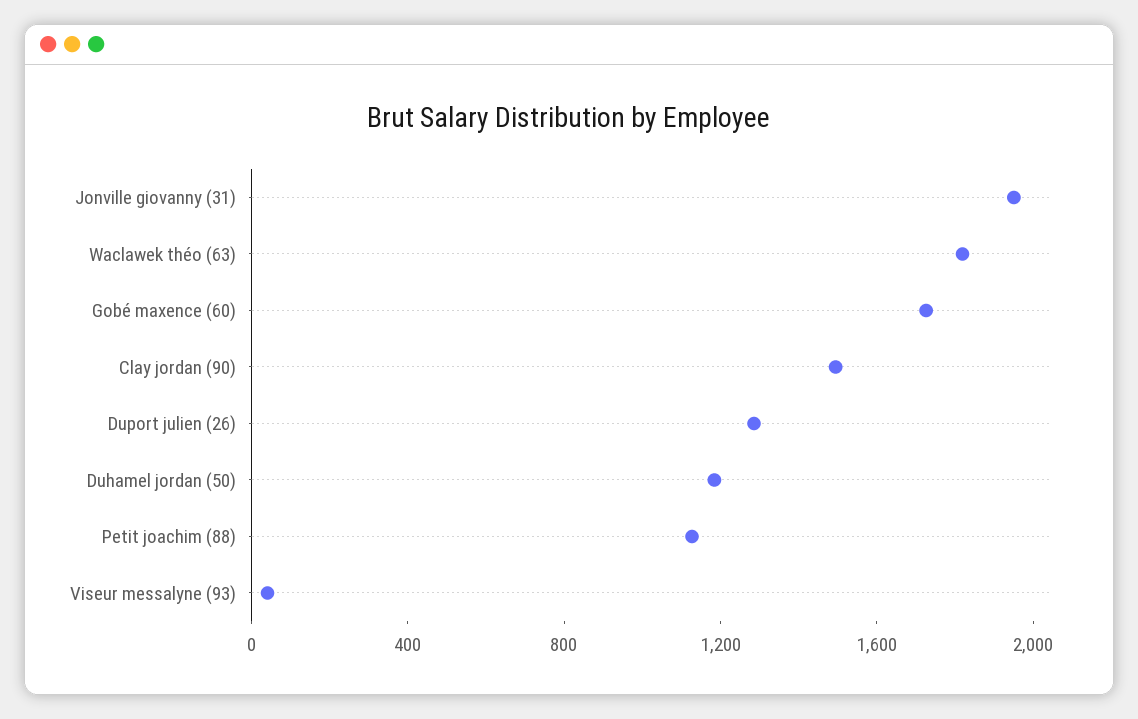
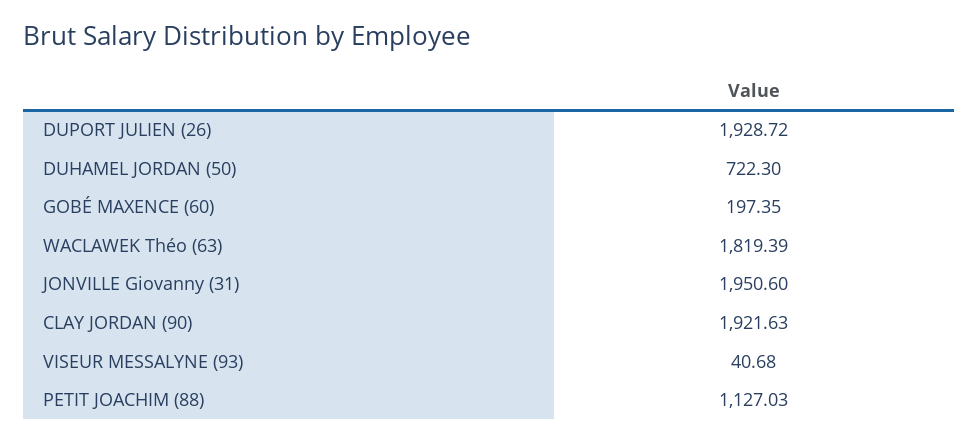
Gobé maxence (60): 1700 -> 197.35
Clay jordan (90): 1500 -> 1921.63
Duport julien (26): 1300 -> 1928.72
Duhamel jordan (50): 1200 -> 722.3

